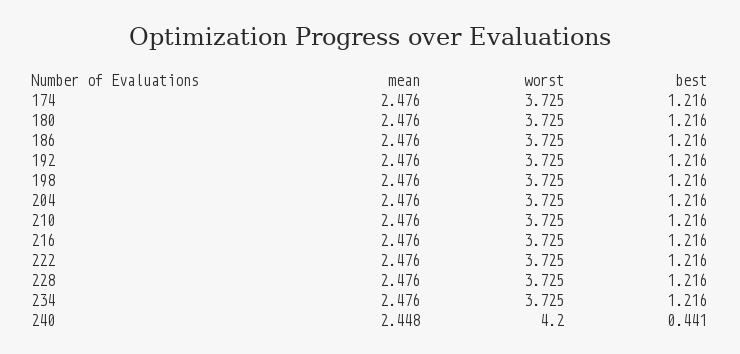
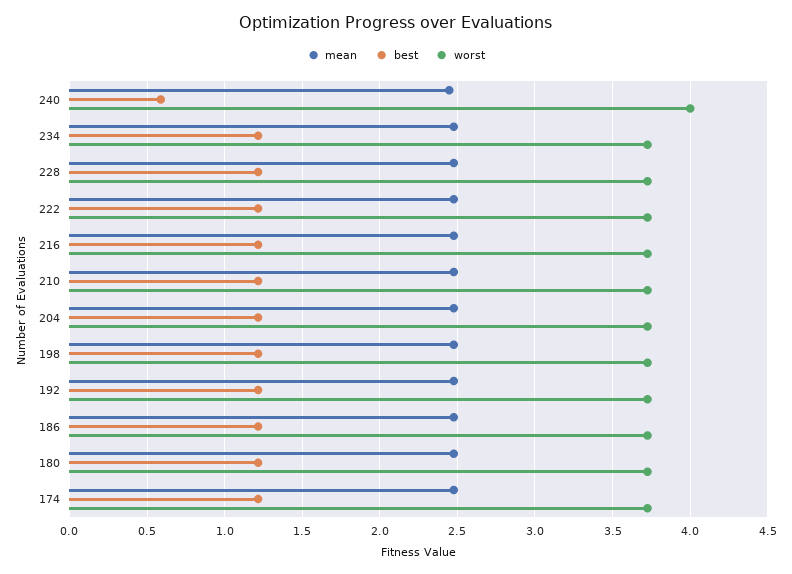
worst, 240: 4.2 -> 4
best, 240: 0.441 -> 0.6

